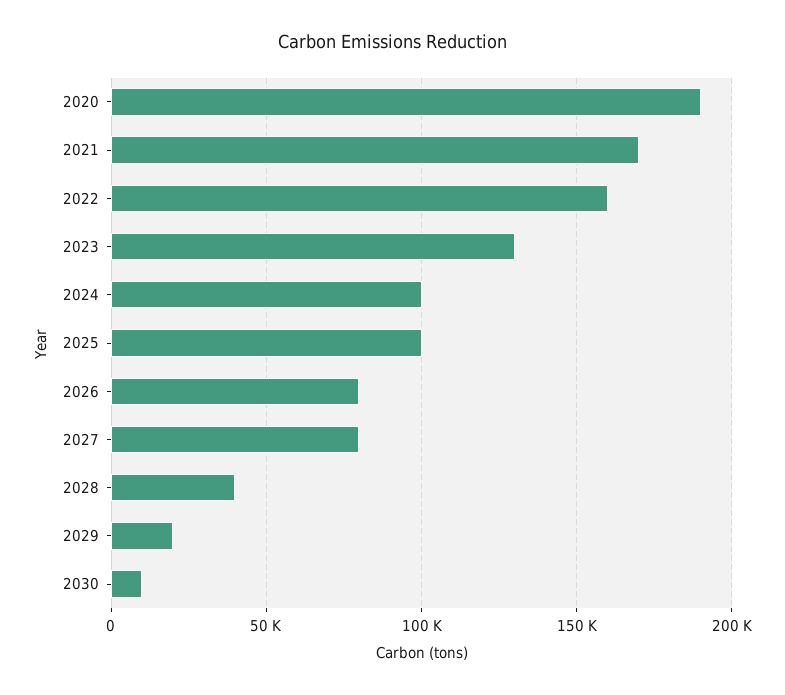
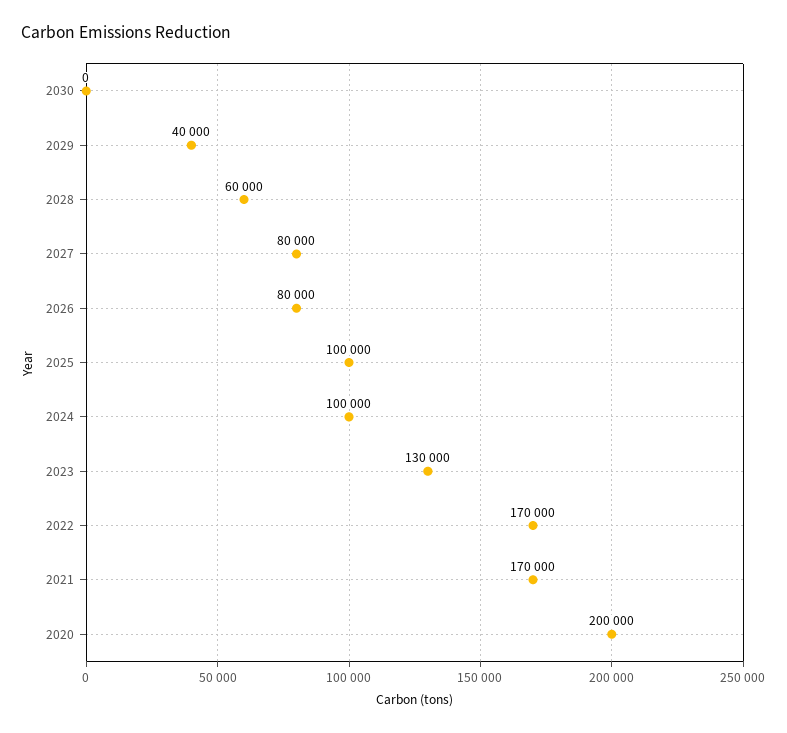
2020: 190000 -> 200000
2022: 160000 -> 170000
2028: 40000 -> 60000
2029: 20000 -> 40000
2030: 10000 -> 0

